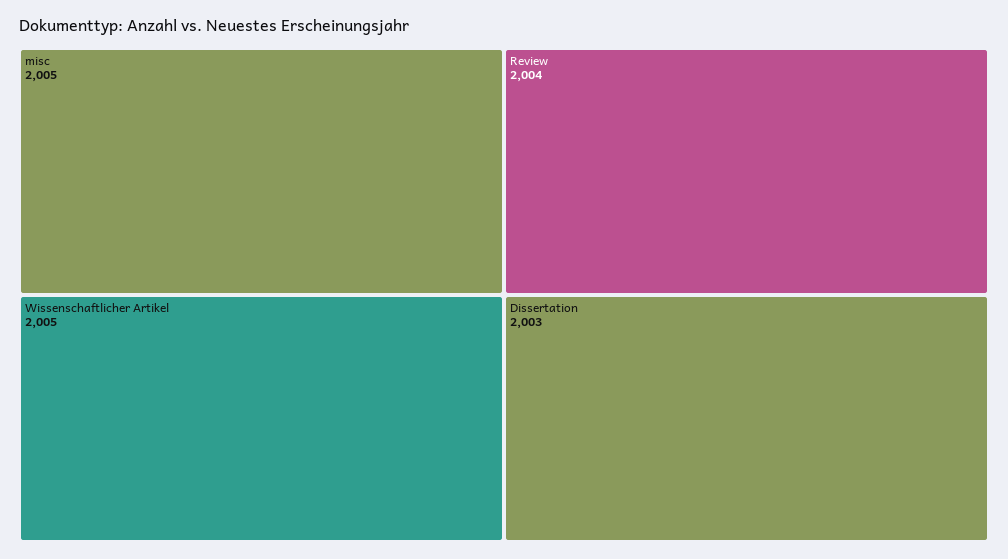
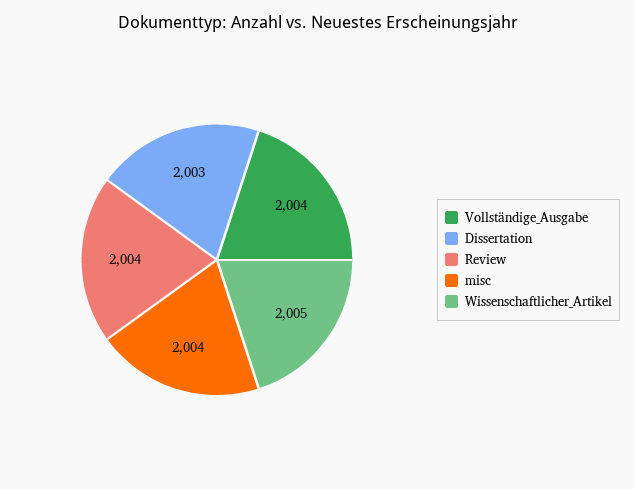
misc: 2005 -> 2004
Vollständige_Ausgabe: none -> 2004

